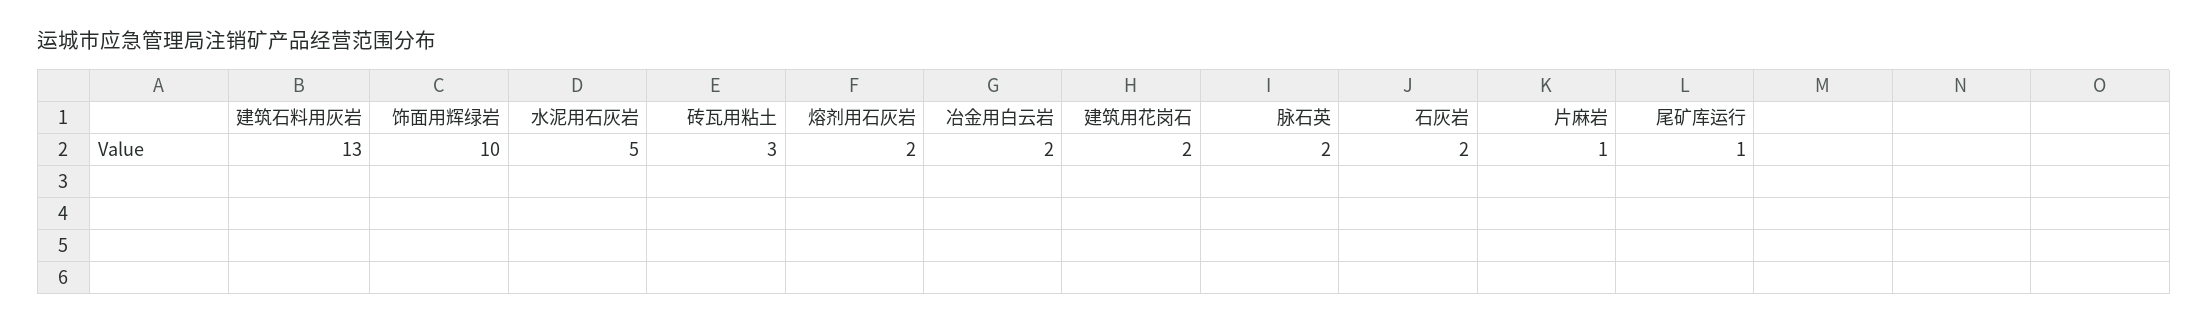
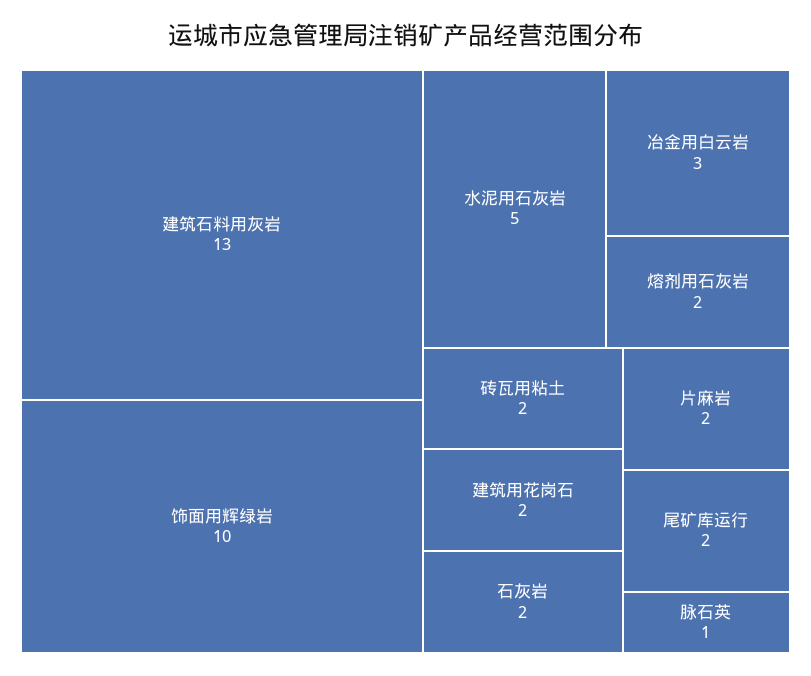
砖瓦用粘土: 3 -> 2
冶金用白云岩: 2 -> 3
脉石英: 2 -> 1
片麻岩: 1 -> 2
尾矿库运行: 1 -> 2

